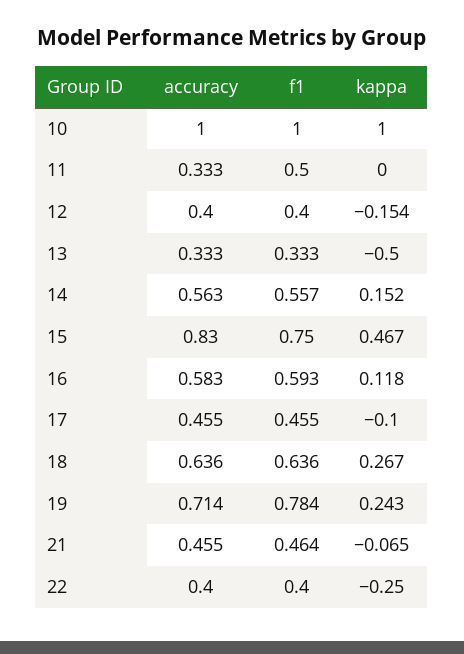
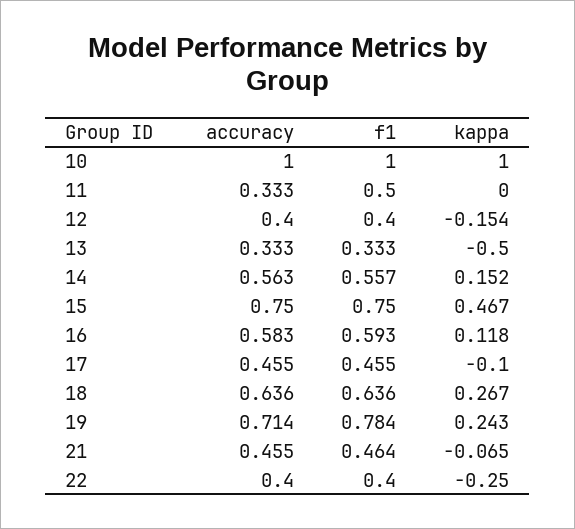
accuracy, 15: 0.83 -> 0.75

